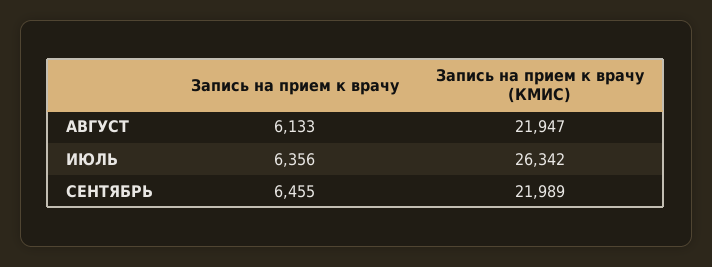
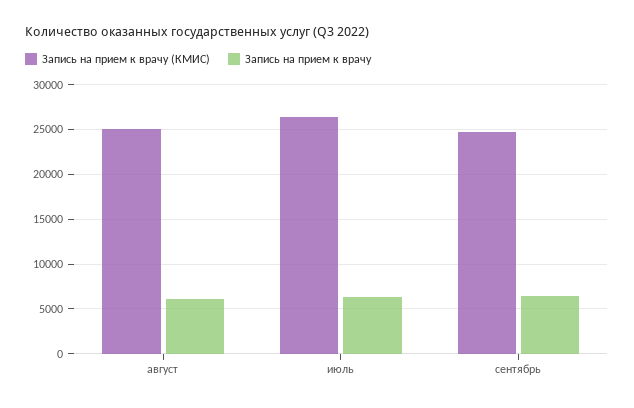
Запись на прием к врачу (КМИС), АВГУСТ: 21947 -> 25000
Запись на прием к врачу (КМИС), СЕНТЯБРЬ: 21989 -> 25000

